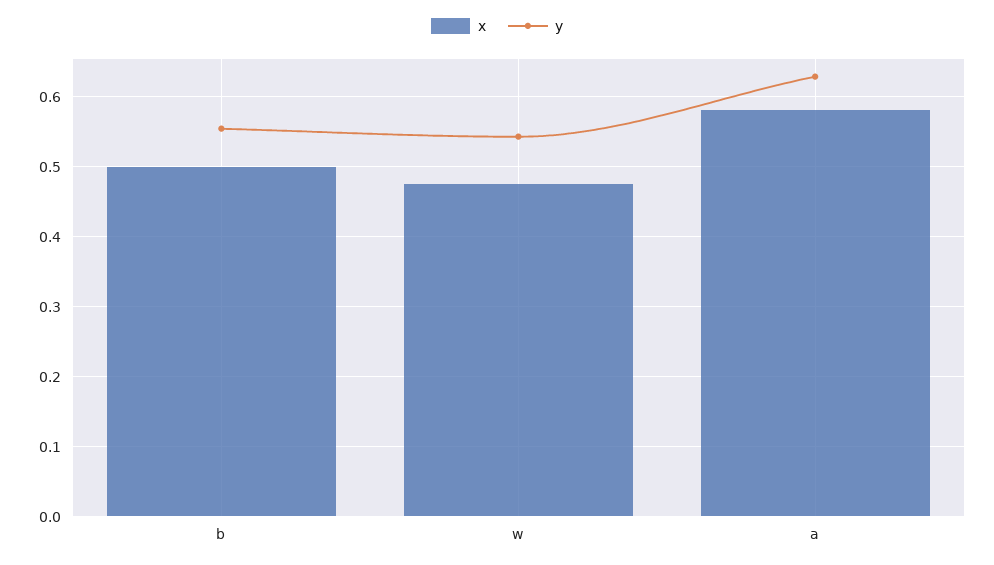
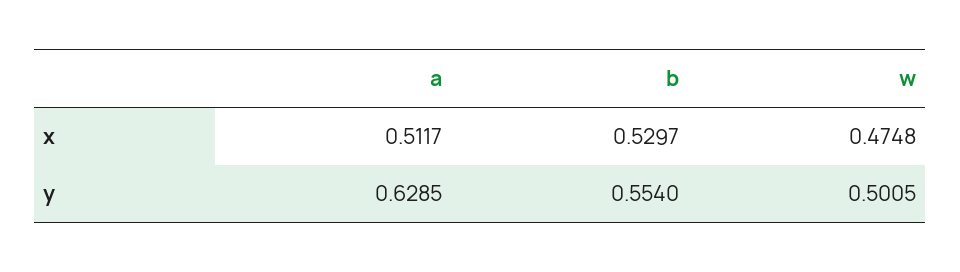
x, b: 0.5 -> 0.5297
y, w: 0.54 -> 0.5005
x, a: 0.58 -> 0.5117

